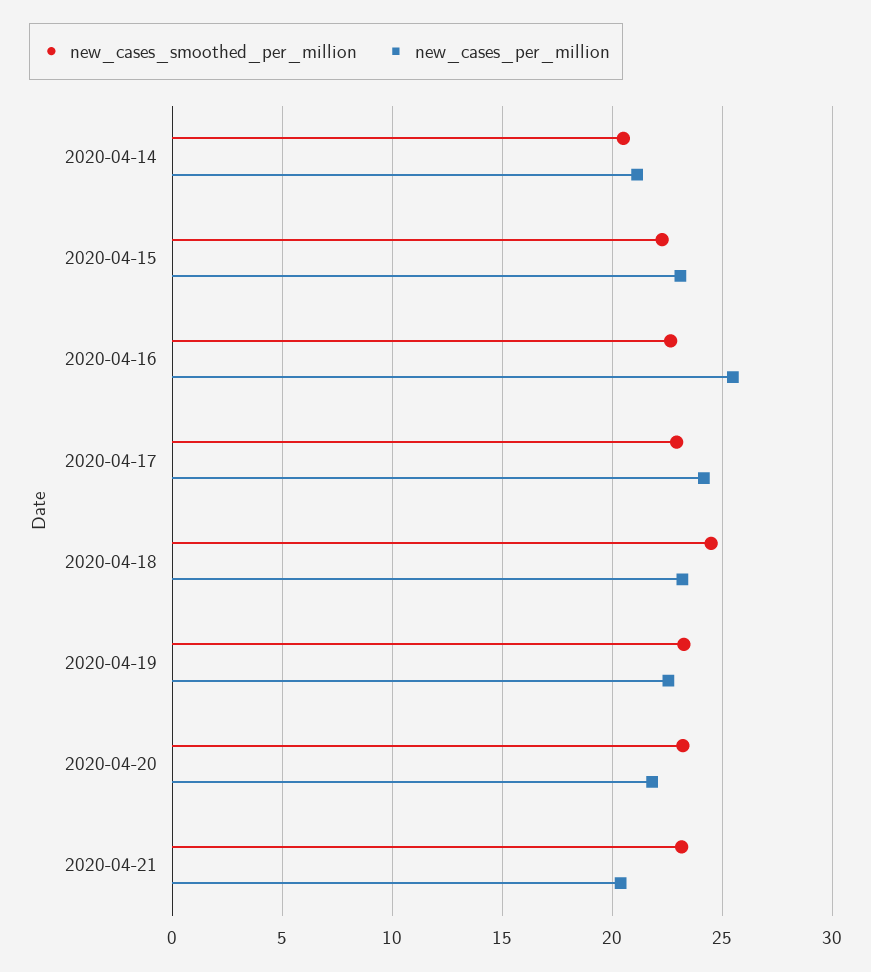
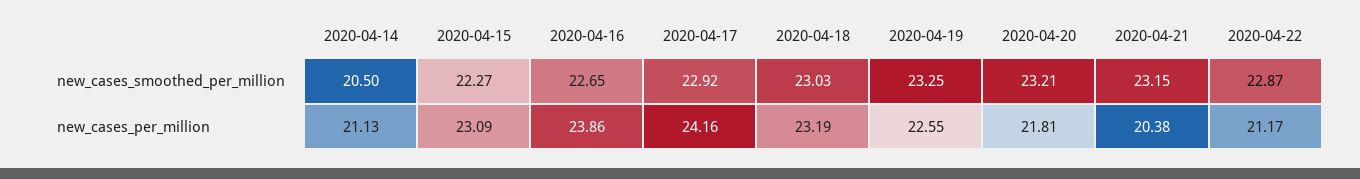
new_cases_per_million, 2020-04-16: 25.5 -> 23.86
new_cases_smoothed_per_million, 2020-04-18: 24.5 -> 23.03
new_cases_smoothed_per_million, 2020-04-22: none -> 22.87
new_cases_per_million, 2020-04-22: none -> 21.17

